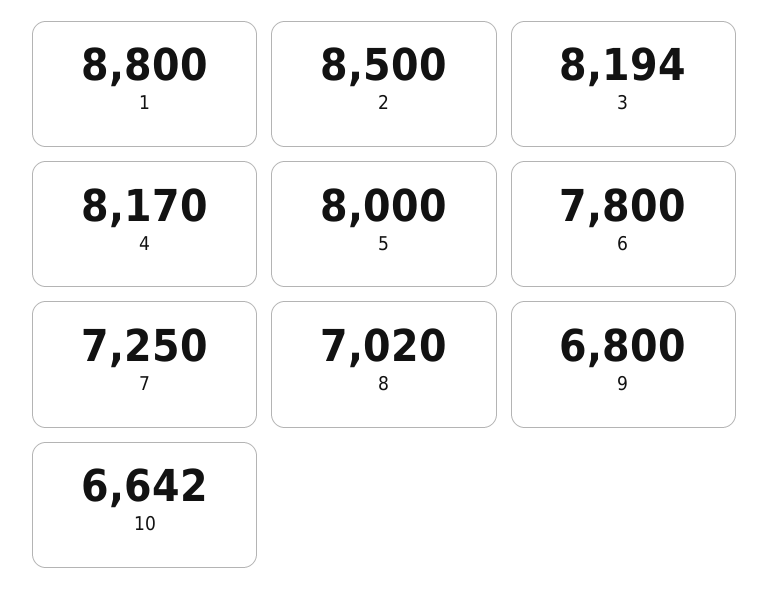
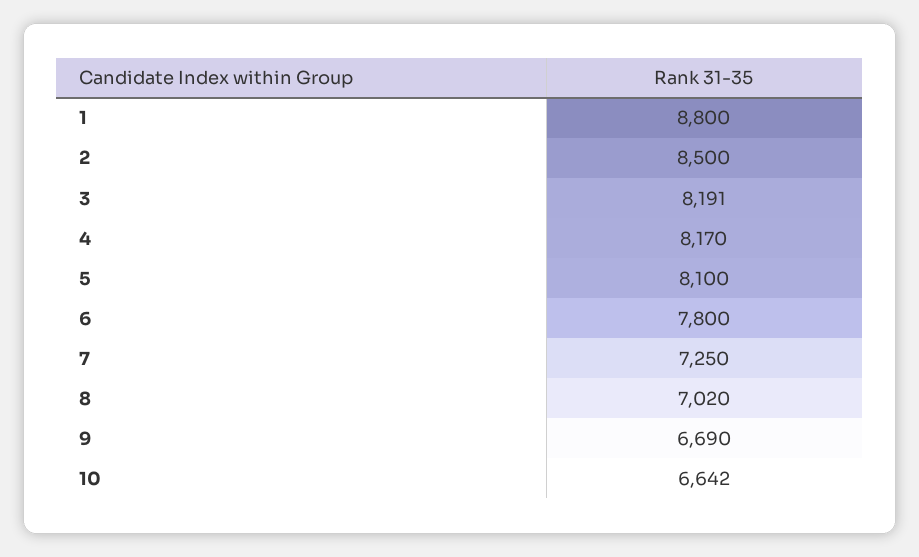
3: 8194 -> 8191
5: 8000 -> 8100
9: 6800 -> 6690

